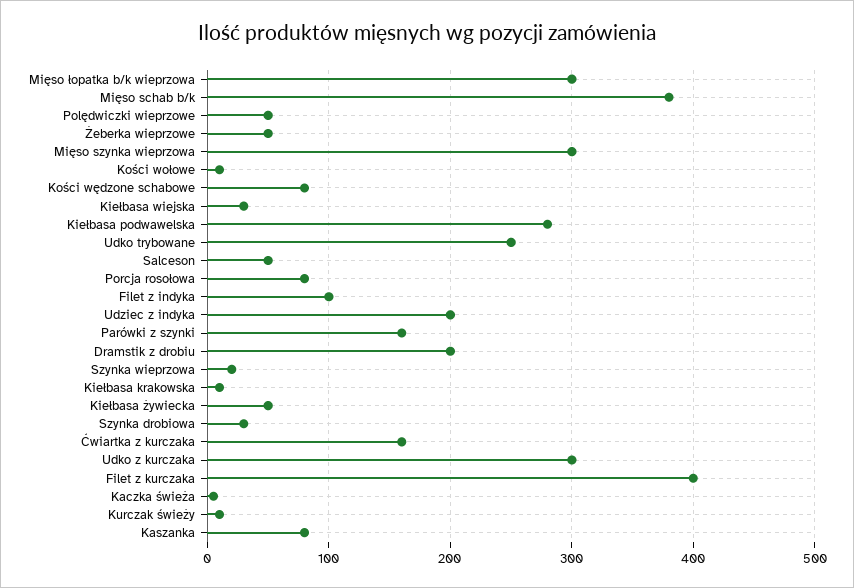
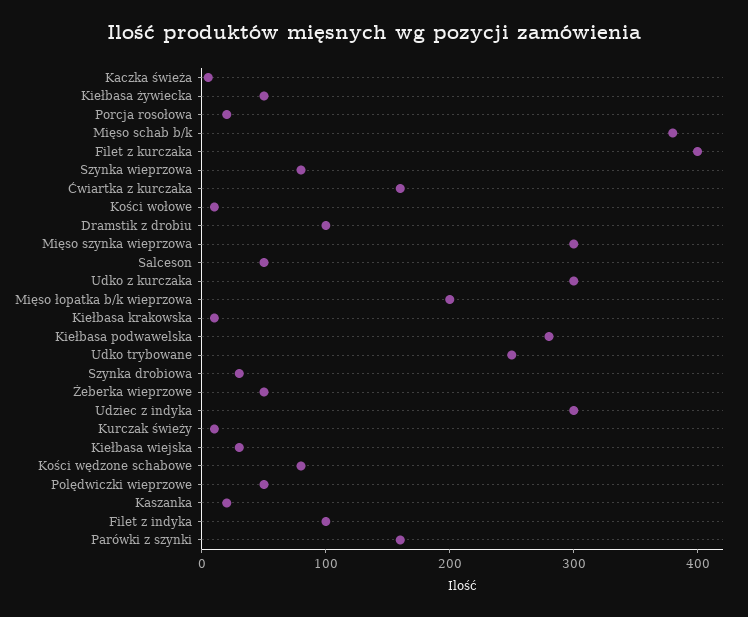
Mięso łopatka b/k wieprzowa: 300 -> 200
Porcja rosołowa: 80 -> 20
Udziec z indyka: 200 -> 300
Dramstik z drobiu: 200 -> 100
Szynka wieprzowa: 20 -> 80
Kaszanka: 80 -> 20

